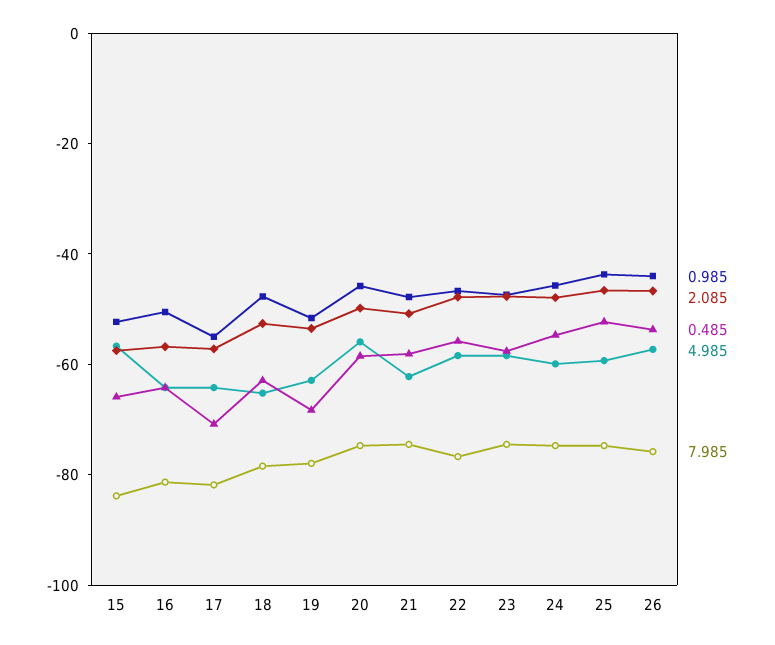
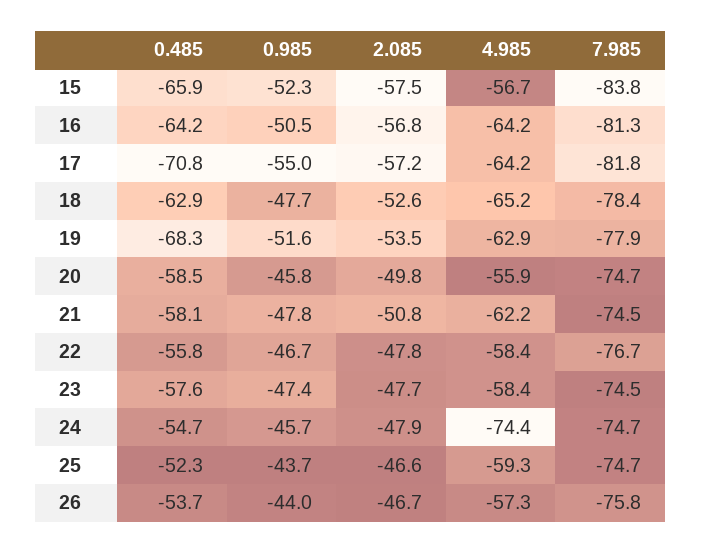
4.985, 24: -60 -> -74.4

